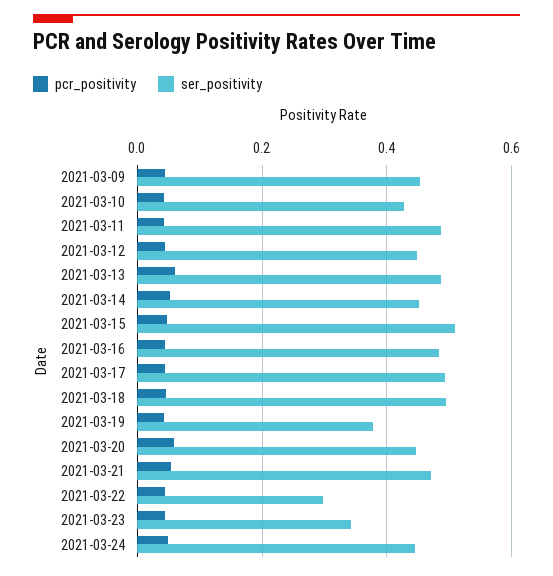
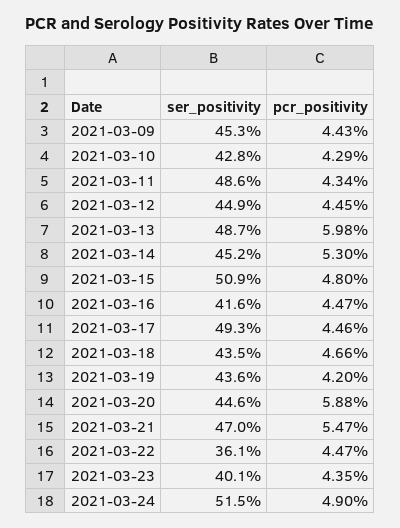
ser_positivity, 2021-03-16: 0.48 -> 0.416
ser_positivity, 2021-03-18: 0.5 -> 0.435
ser_positivity, 2021-03-19: 0.38 -> 0.436
ser_positivity, 2021-03-22: 0.3 -> 0.361
ser_positivity, 2021-03-23: 0.34 -> 0.401
ser_positivity, 2021-03-24: 0.44 -> 0.515

